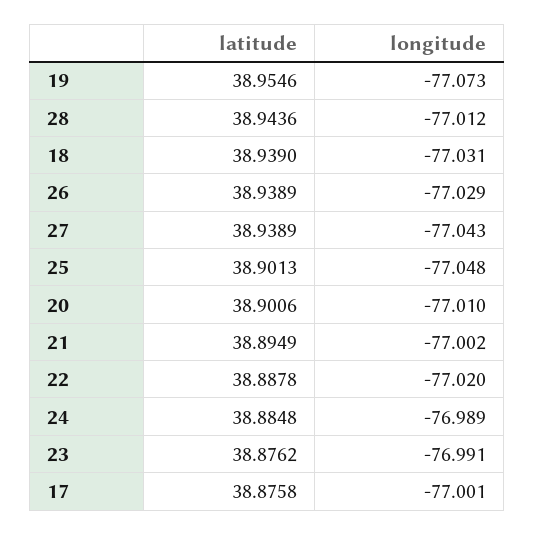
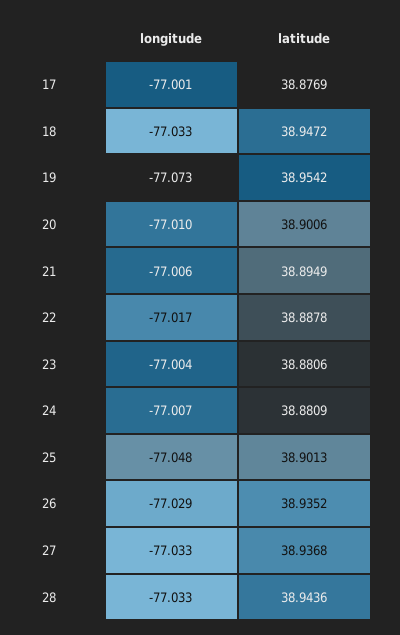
latitude, 19: 38.9546 -> 38.9542
longitude, 28: -77.012 -> -77.033
latitude, 18: 38.939 -> 38.9472
longitude, 18: -77.031 -> -77.033
latitude, 26: 38.9389 -> 38.9352
latitude, 27: 38.9389 -> 38.9368
longitude, 27: -77.043 -> -77.033
longitude, 21: -77.002 -> -77.006
longitude, 22: -77.02 -> -77.017
latitude, 24: 38.8848 -> 38.8809
longitude, 24: -76.989 -> -77.007
latitude, 23: 38.8762 -> 38.8806
longitude, 23: -76.991 -> -77.004
latitude, 17: 38.8758 -> 38.8769

